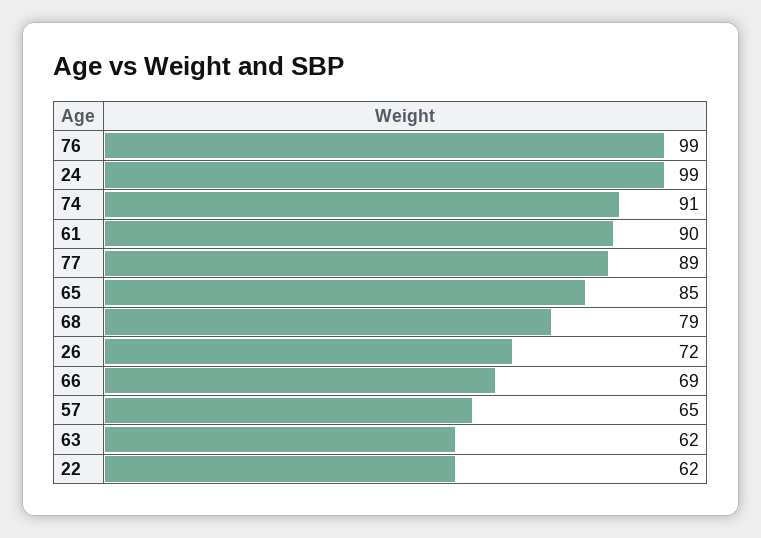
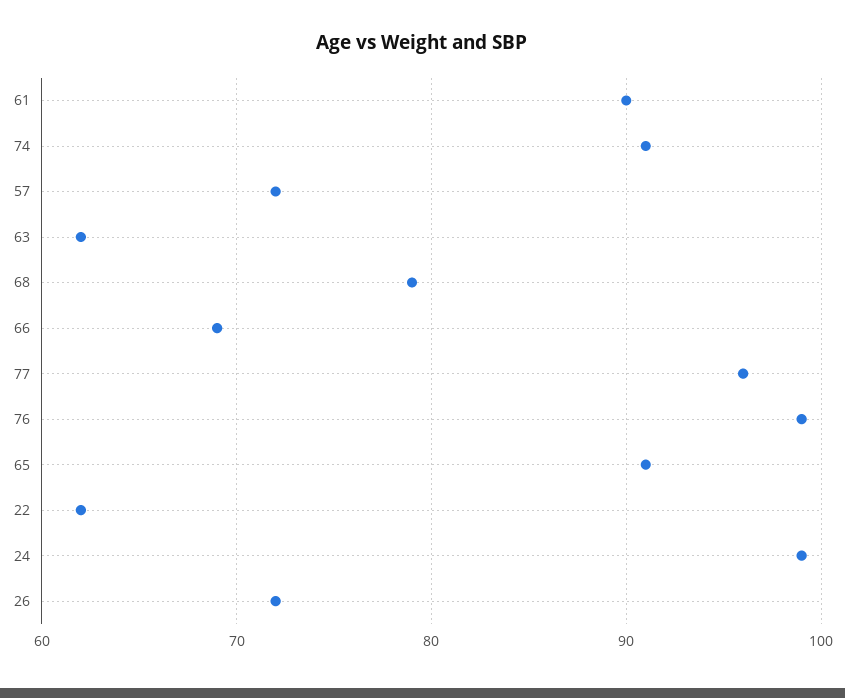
77: 89 -> 96
65: 85 -> 91
57: 65 -> 72

